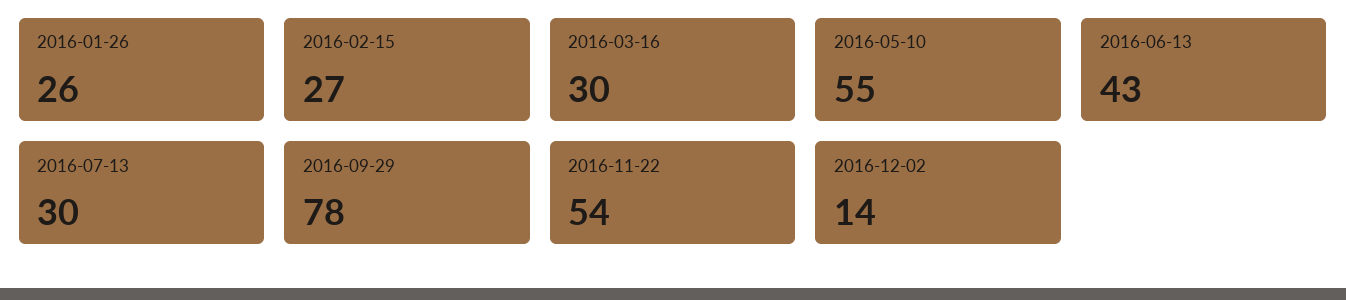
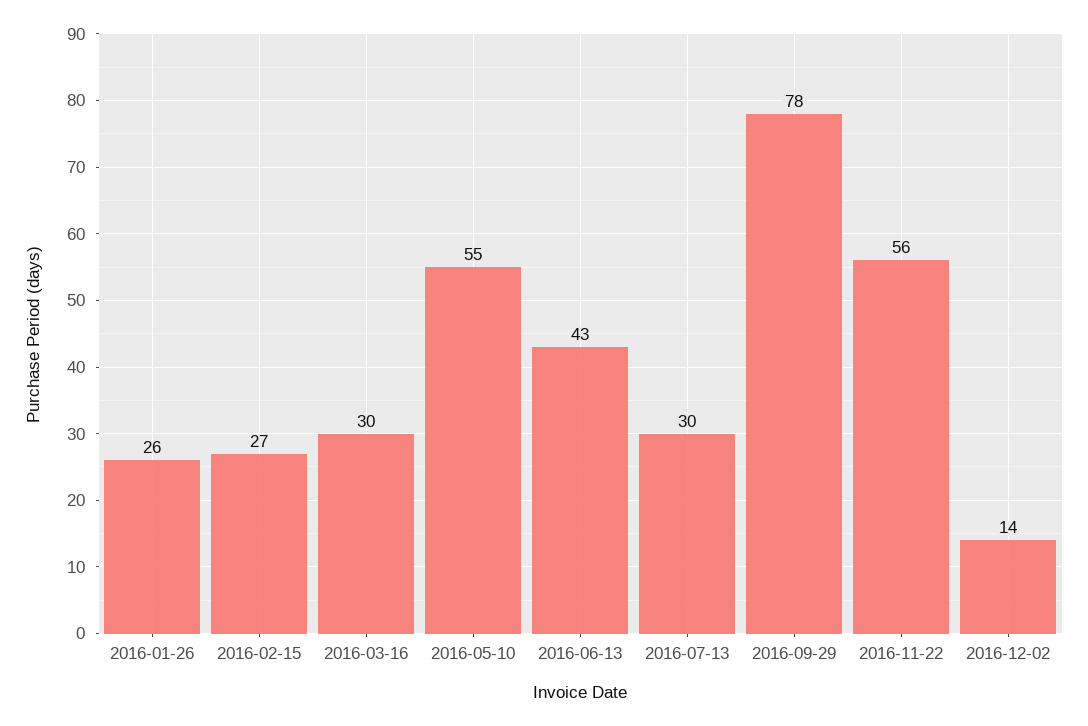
2016-11-22: 54 -> 56

